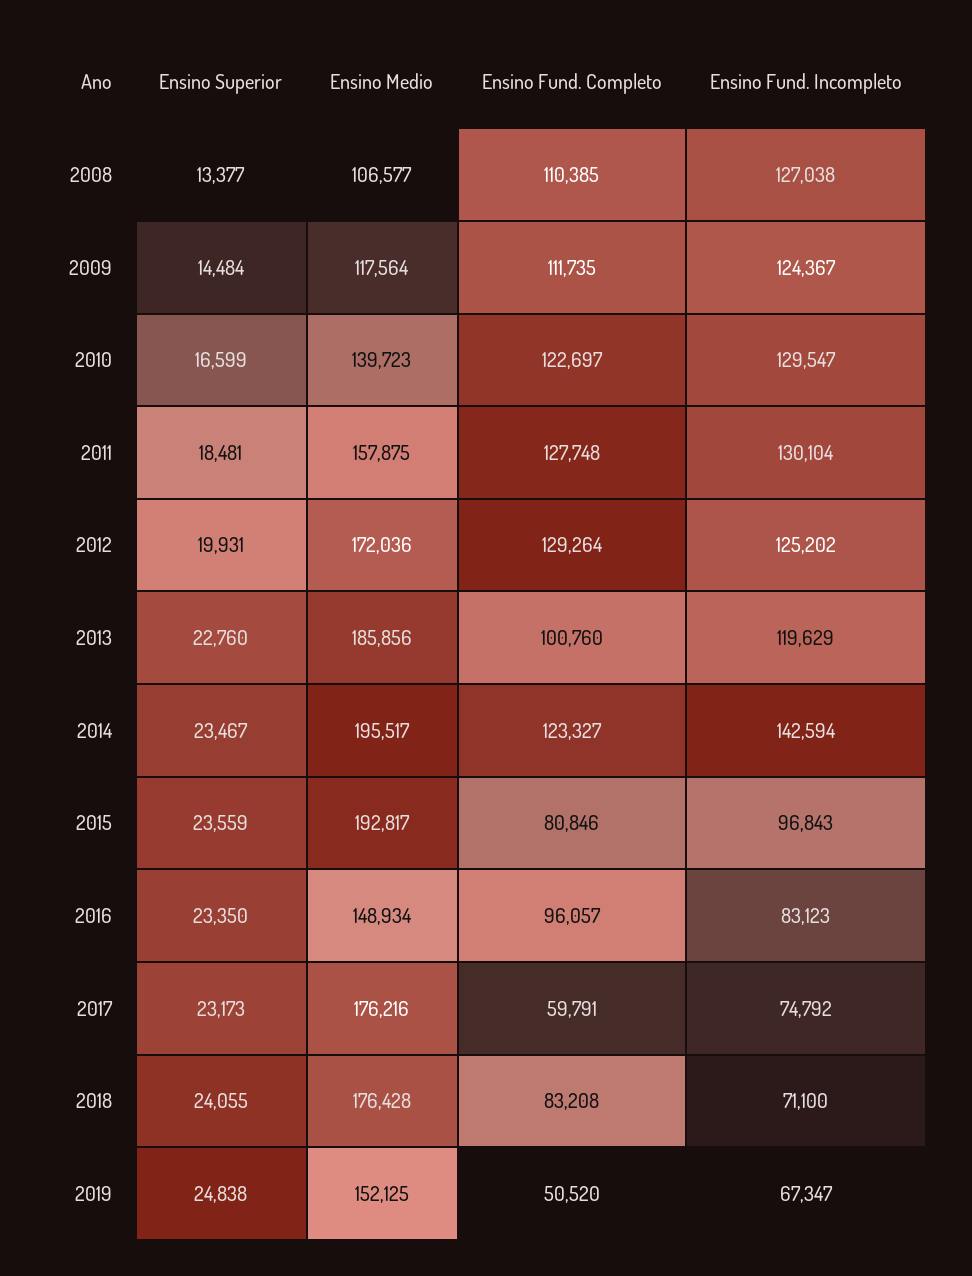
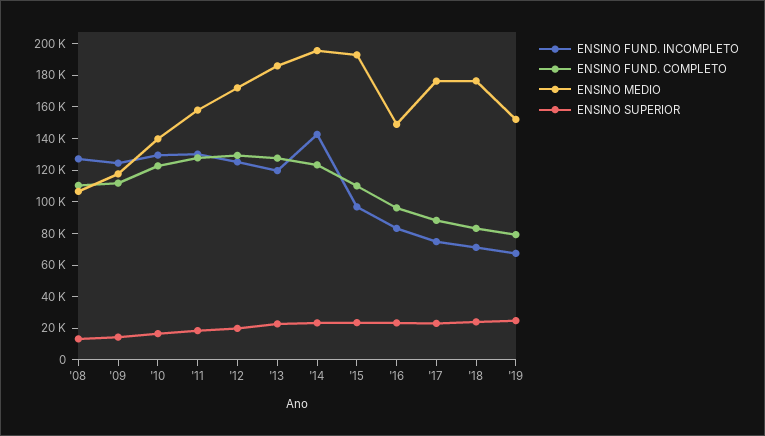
Ensino Fund. Completo, 2013: 100760 -> 130000
Ensino Fund. Completo, 2015: 80846 -> 110000
Ensino Fund. Completo, 2017: 59791 -> 90000
Ensino Fund. Completo, 2019: 50520 -> 80000

